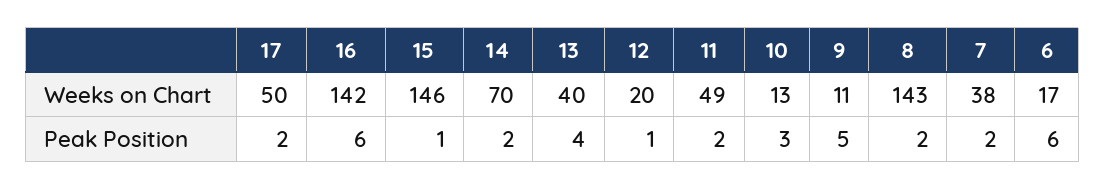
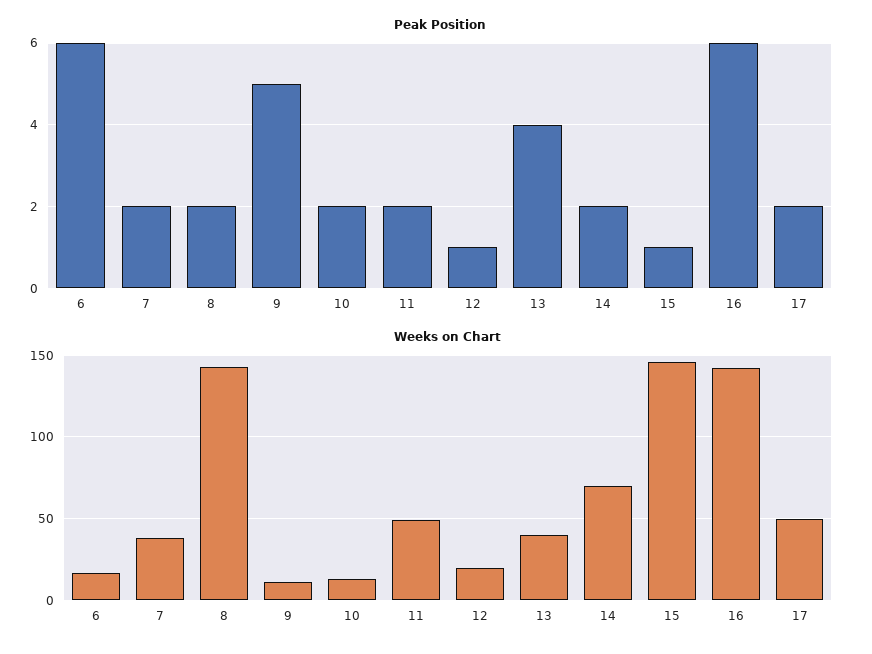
Peak Position, 10: 3 -> 2

